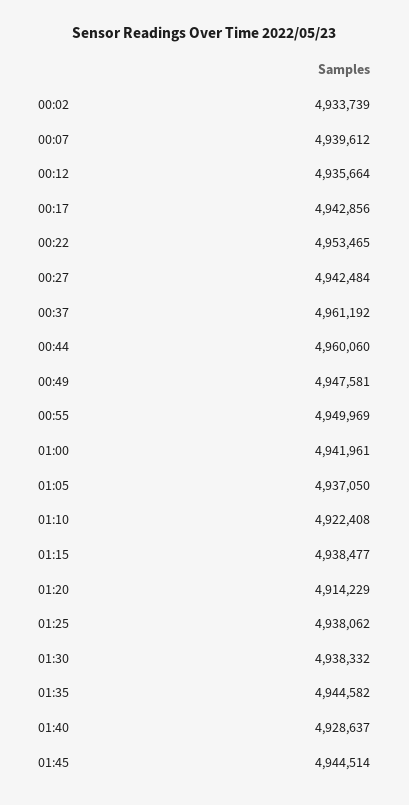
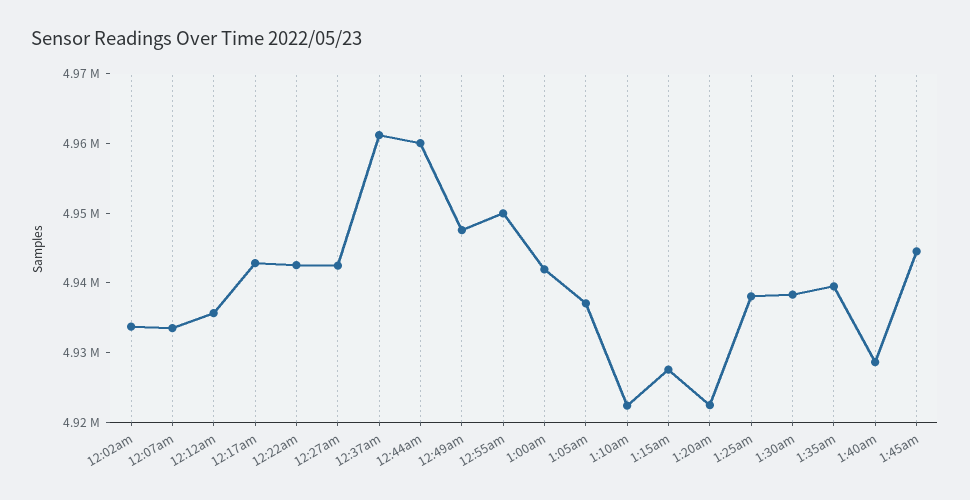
00:07: 4939612 -> 4934000
00:22: 4953465 -> 4942000
01:15: 4938477 -> 4928000
01:20: 4914229 -> 4922000
01:35: 4944582 -> 4940000

